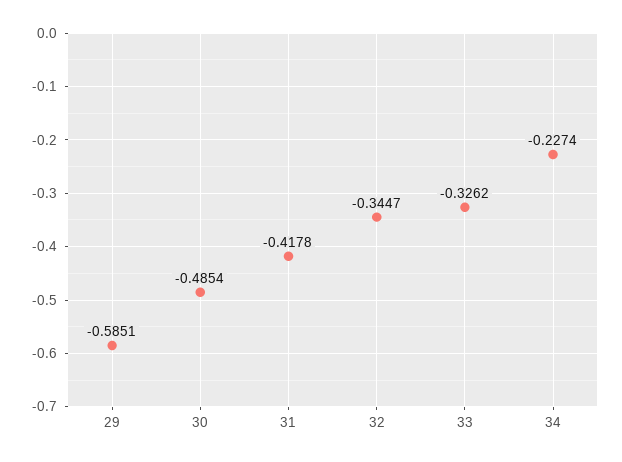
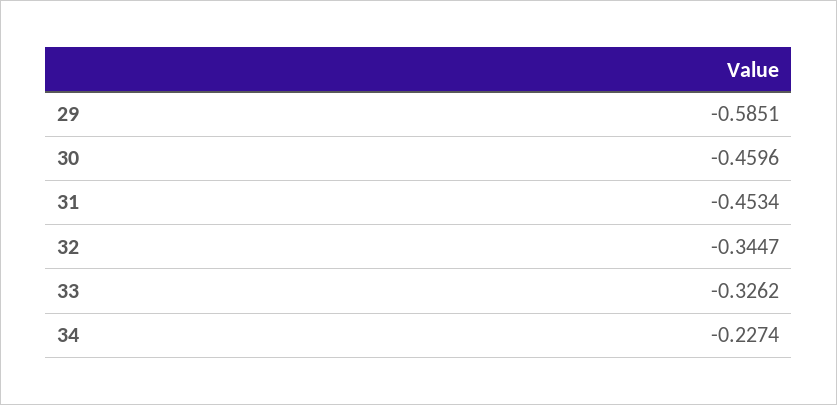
30: -0.4854 -> -0.4596
31: -0.4178 -> -0.4534

